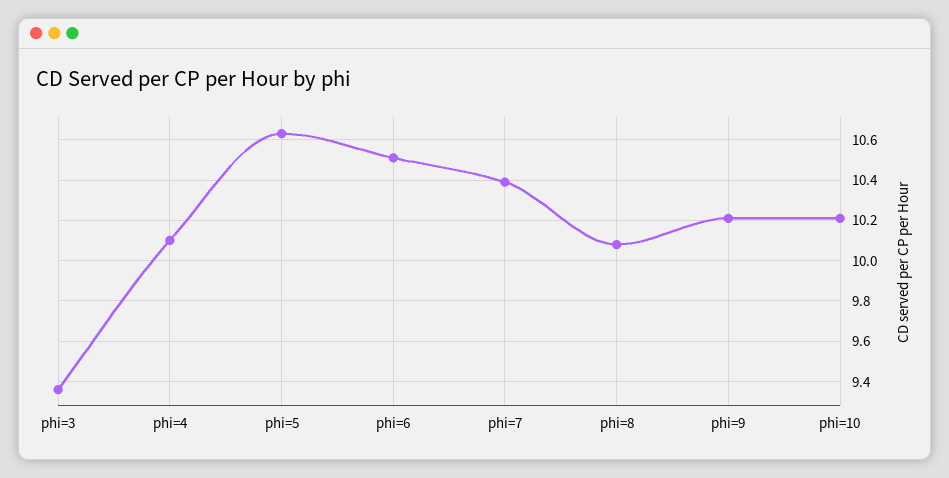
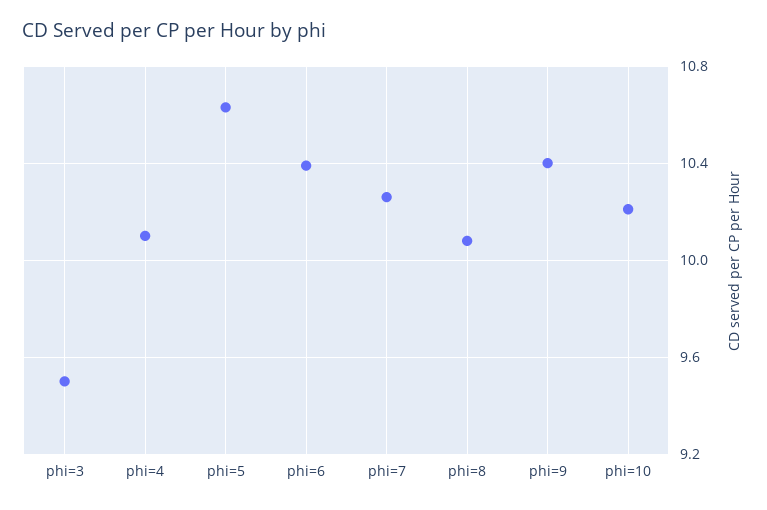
phi=3: 9.35 -> 9.5
phi=6: 10.5 -> 10.4
phi=7: 10.4 -> 10.25
phi=9: 10.2 -> 10.4

